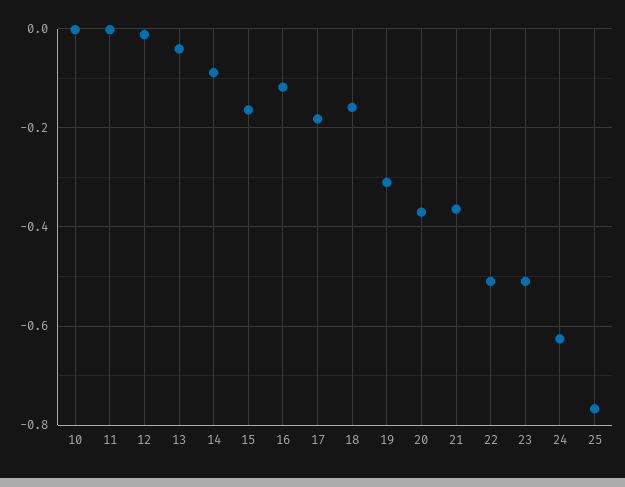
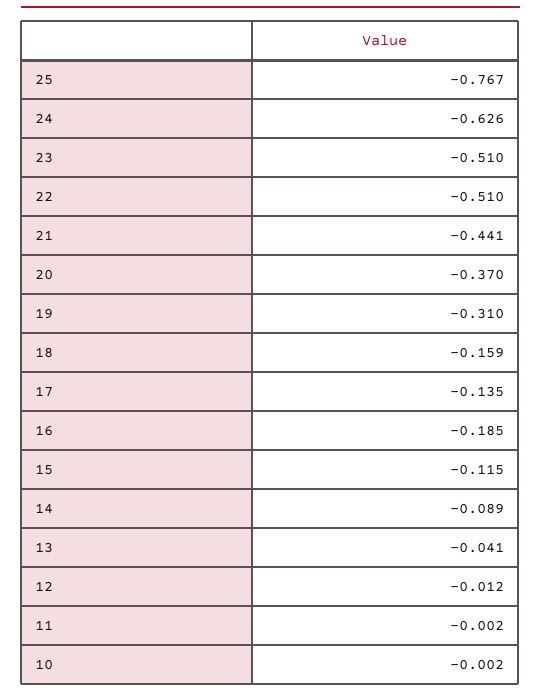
15: -0.16 -> -0.115
16: -0.12 -> -0.185
17: -0.18 -> -0.135
21: -0.36 -> -0.441

